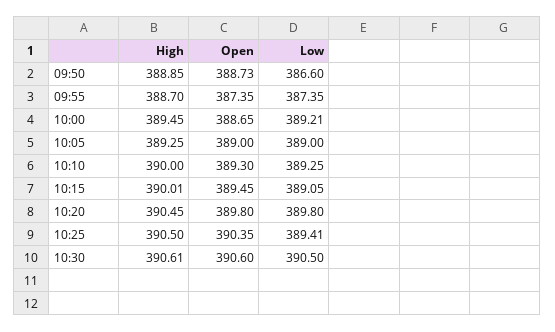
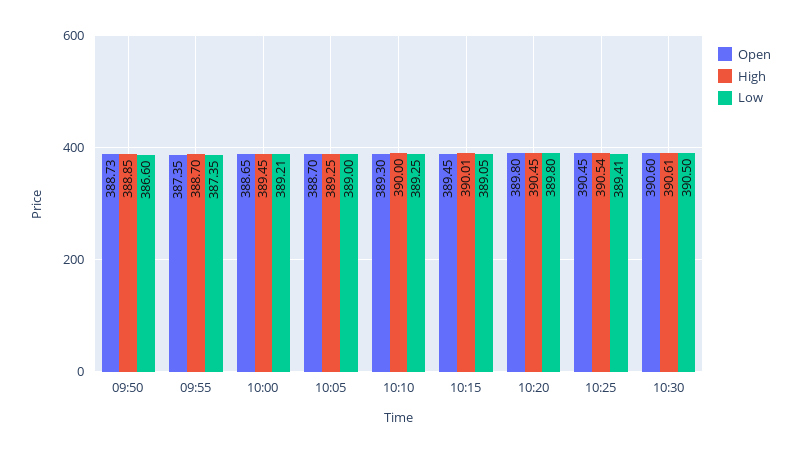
Open, 10:05: 389 -> 388.7
High, 10:25: 390.5 -> 390.54
Open, 10:25: 390.35 -> 390.45

